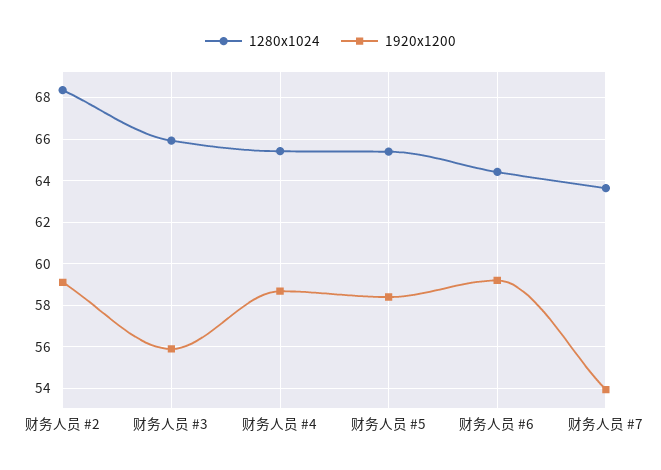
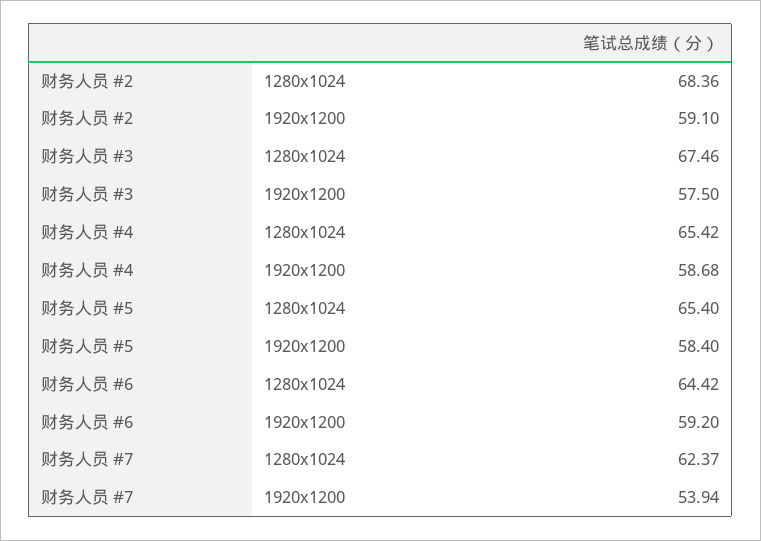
1280x1024, 财务人员 #3: 66 -> 67.46
1920x1200, 财务人员 #3: 56 -> 57.5
1280x1024, 财务人员 #7: 63.5 -> 62.37

